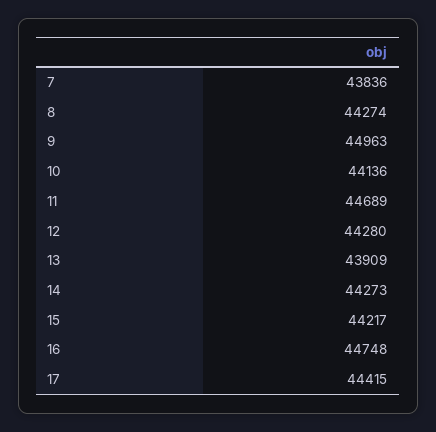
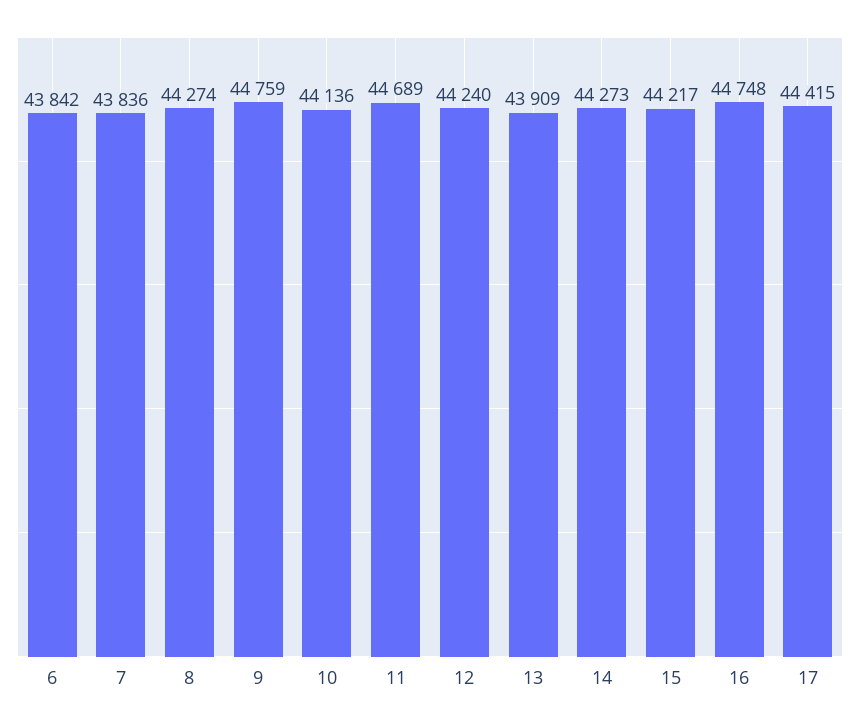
9: 44963 -> 44759
12: 44280 -> 44240
6: none -> 43842

